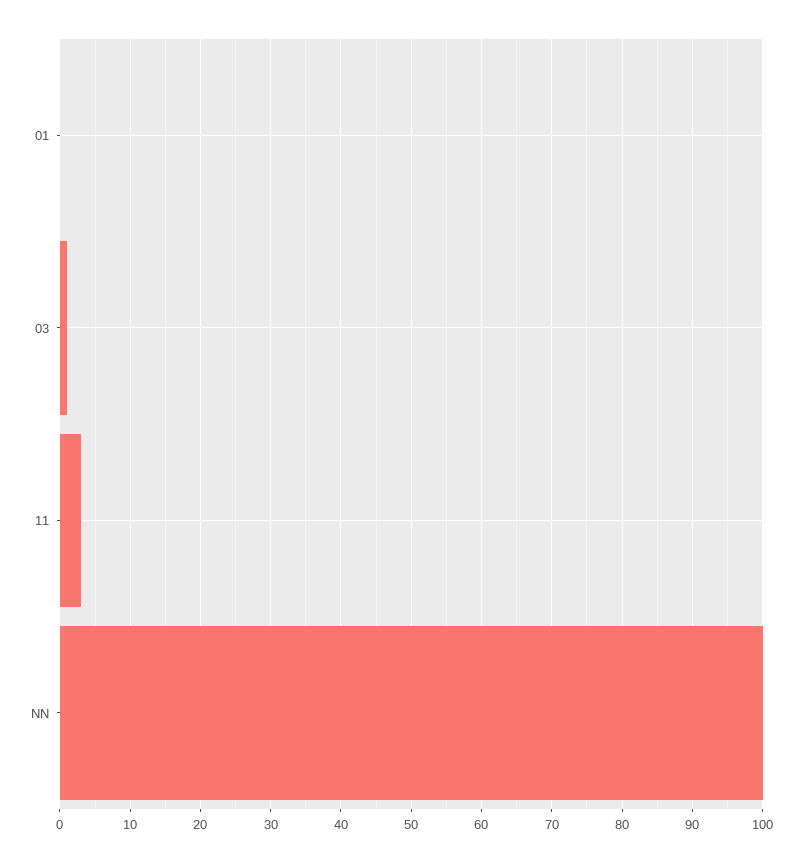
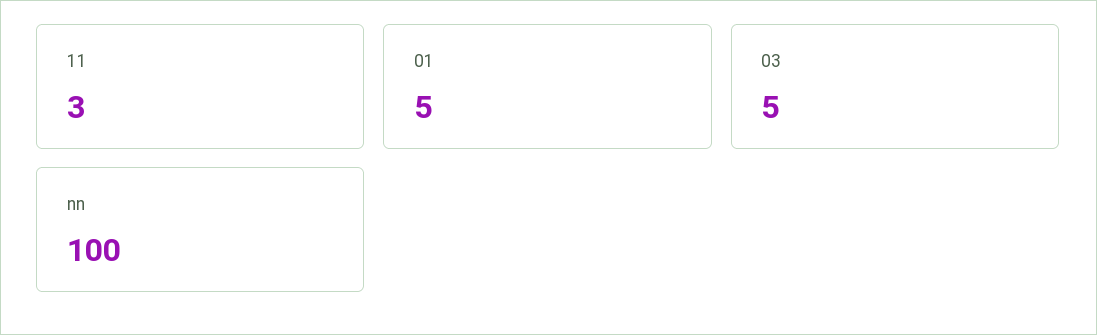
01: 0 -> 5
03: 1 -> 5

